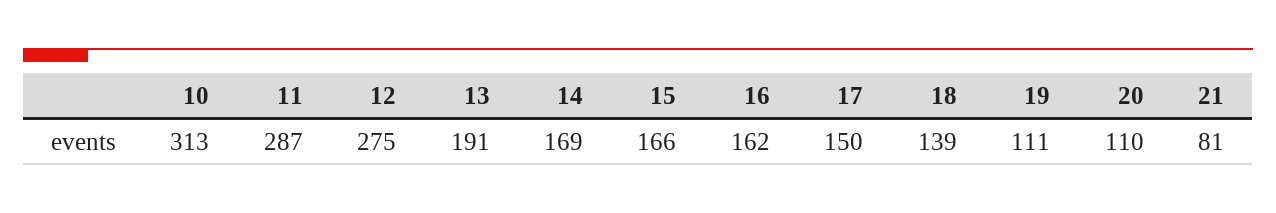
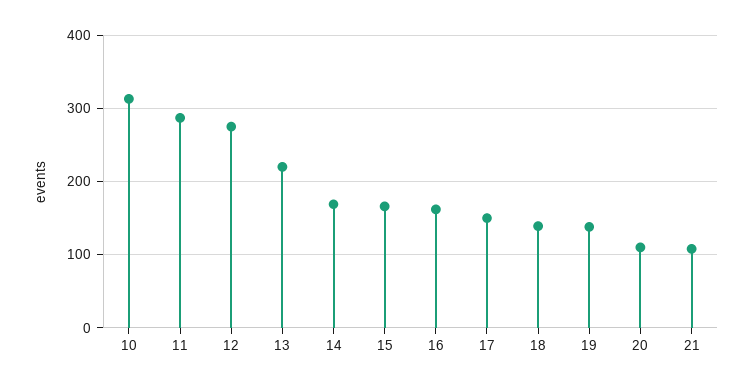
13: 191 -> 220
19: 111 -> 140
21: 81 -> 110

